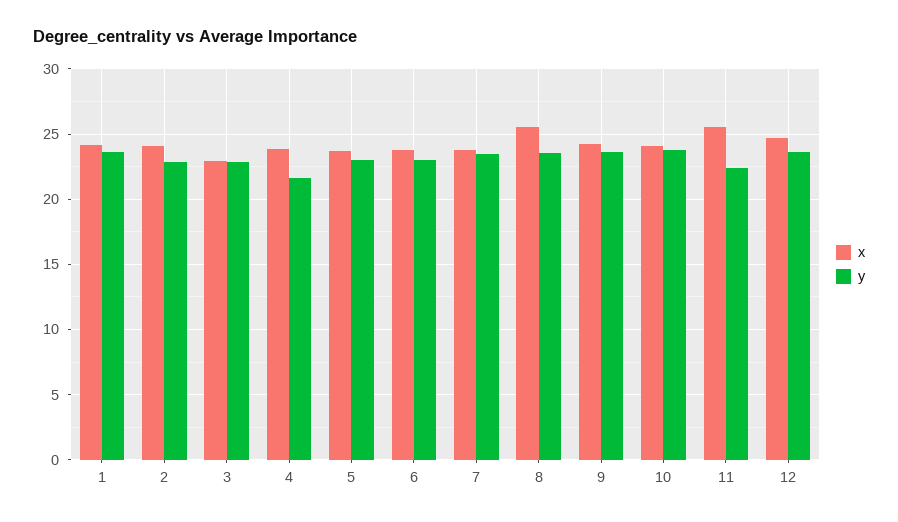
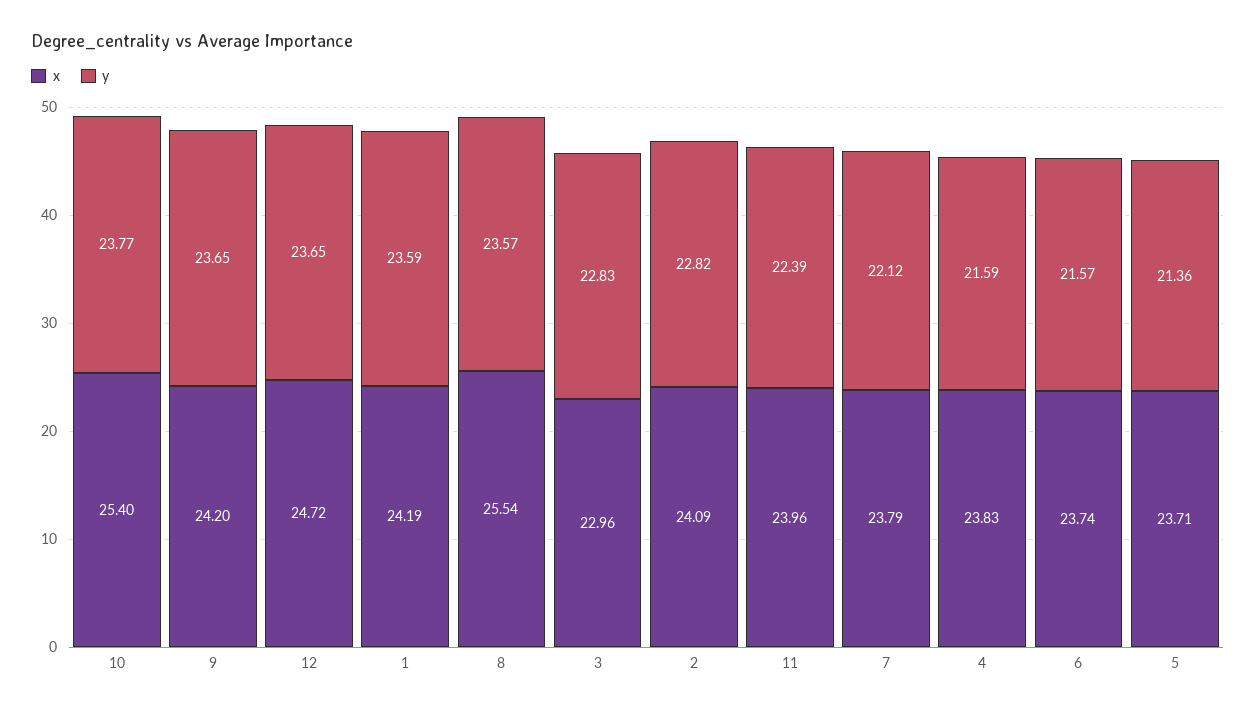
y, 5: 23 -> 21.36
y, 6: 23 -> 21.57
y, 7: 23.5 -> 22.12
x, 10: 24 -> 25.4
x, 11: 25.5 -> 23.96

